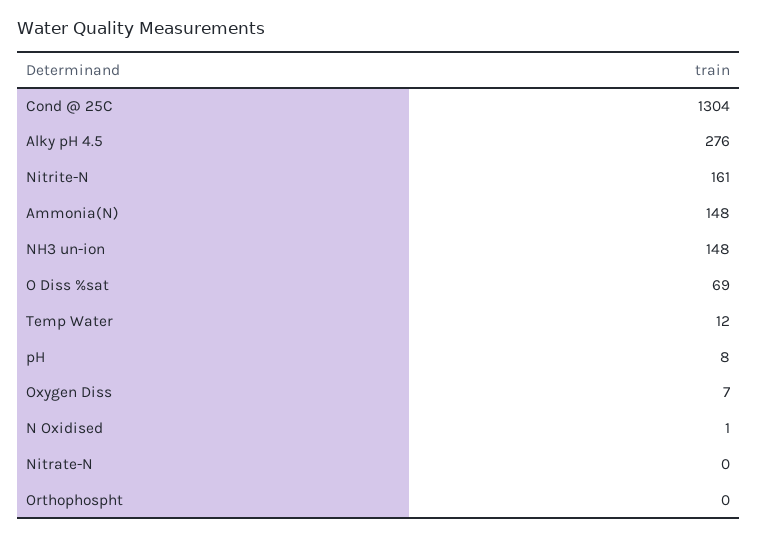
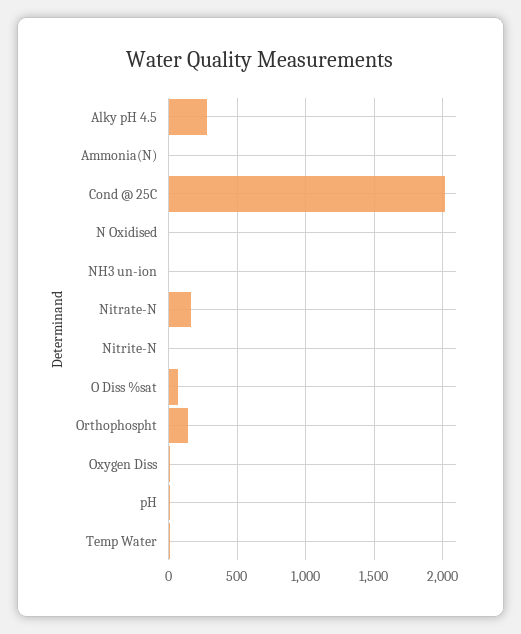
Cond @ 25C: 1304 -> 2000
Nitrite-N: 161 -> 0
Ammonia(N): 148 -> 0
NH3 un-ion: 148 -> 0
Nitrate-N: 0 -> 150
Orthophospht: 0 -> 150

